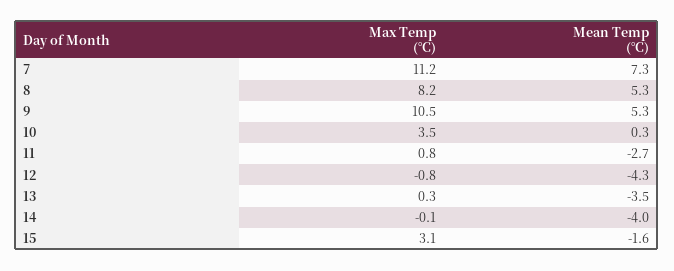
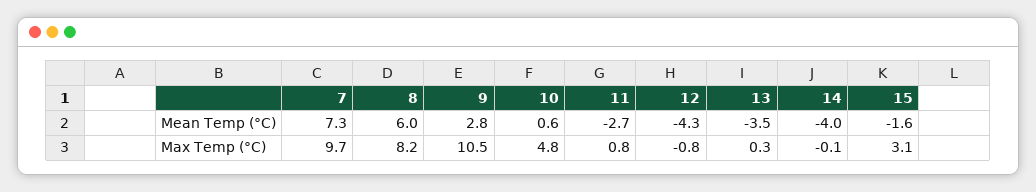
Max Temp (°C), 7: 11.2 -> 9.7
Mean Temp (°C), 8: 5.3 -> 6
Mean Temp (°C), 9: 5.3 -> 2.8
Max Temp (°C), 10: 3.5 -> 4.8
Mean Temp (°C), 10: 0.3 -> 0.6

